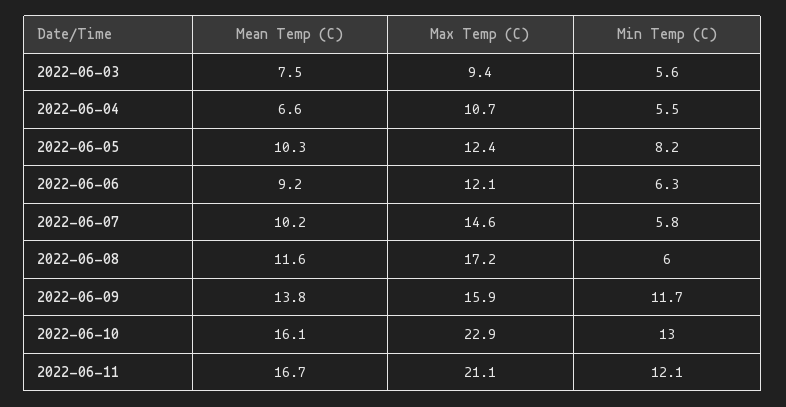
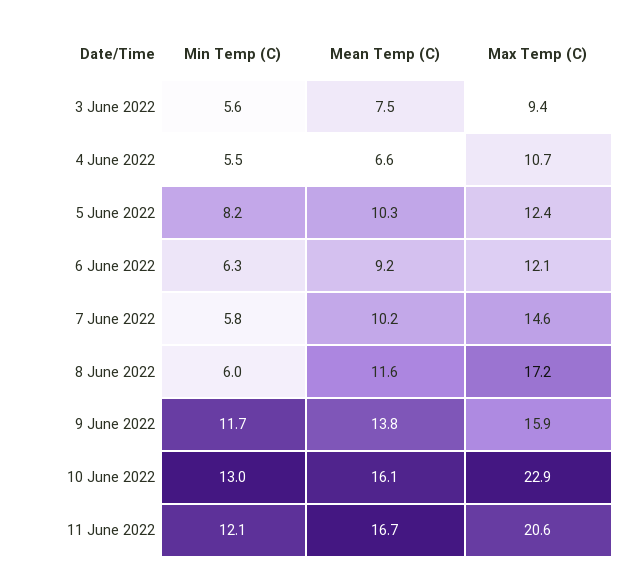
Max Temp (C), 2022-06-11: 21.1 -> 20.6

